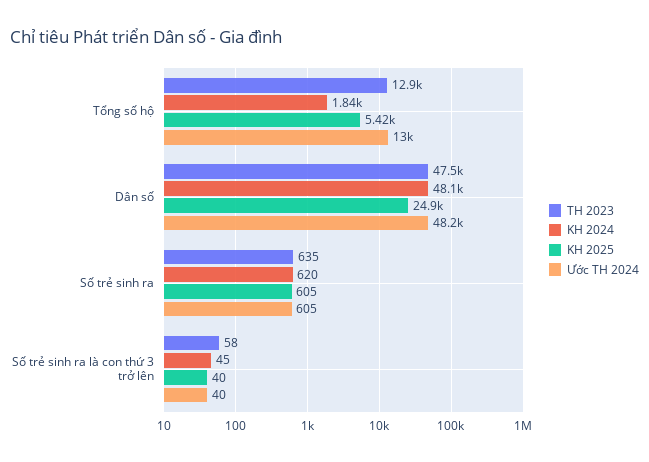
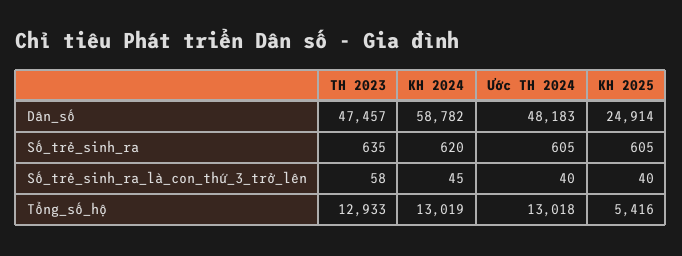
KH 2024, Tổng số hộ: 1840 -> 13019
KH 2024, Dân số: 48100 -> 58782

